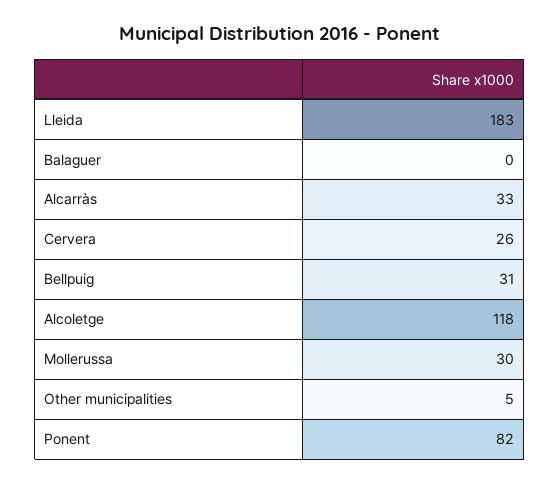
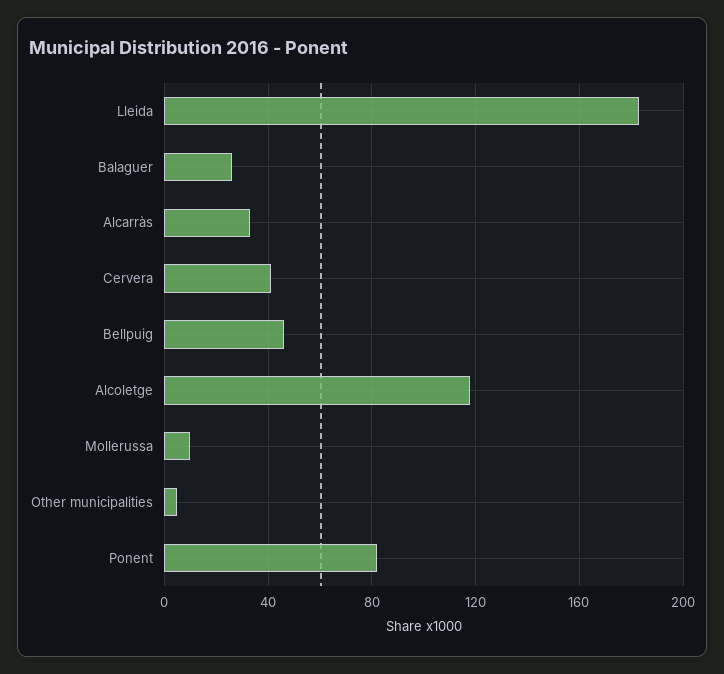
Balaguer: 0 -> 25
Cervera: 26 -> 40
Bellpuig: 31 -> 45
Mollerussa: 30 -> 10

